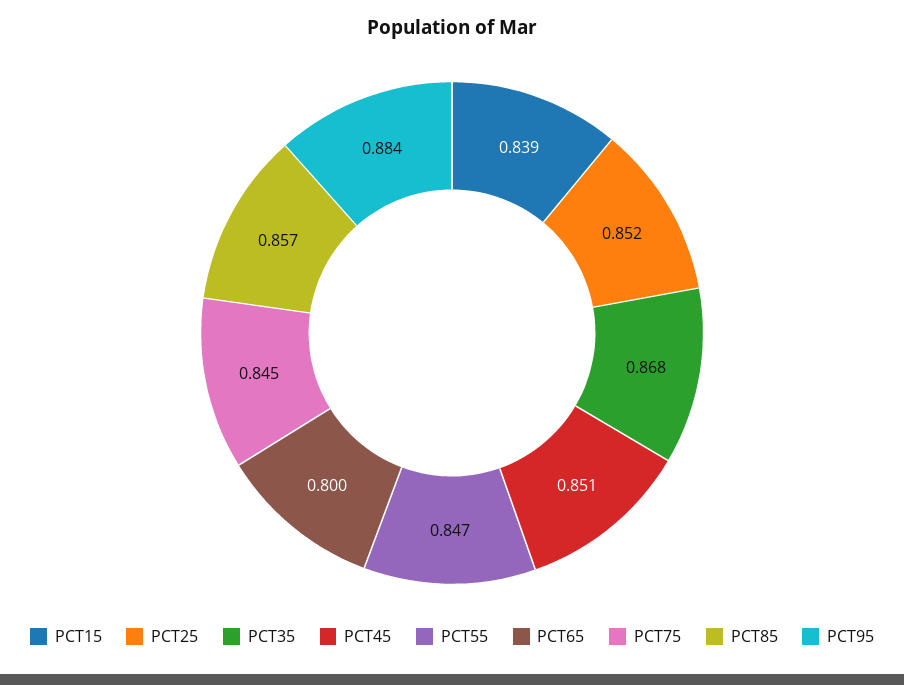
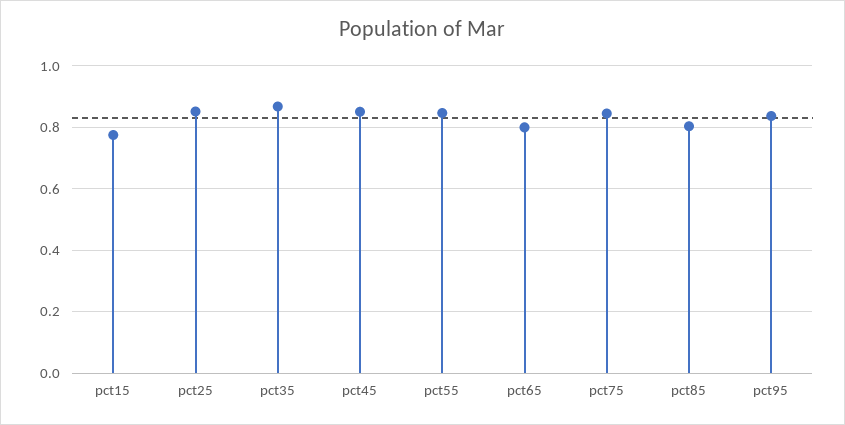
PCT15: 0.839 -> 0.78
PCT85: 0.857 -> 0.8
PCT95: 0.884 -> 0.84

